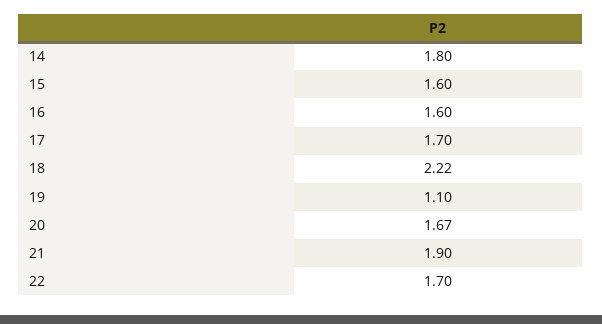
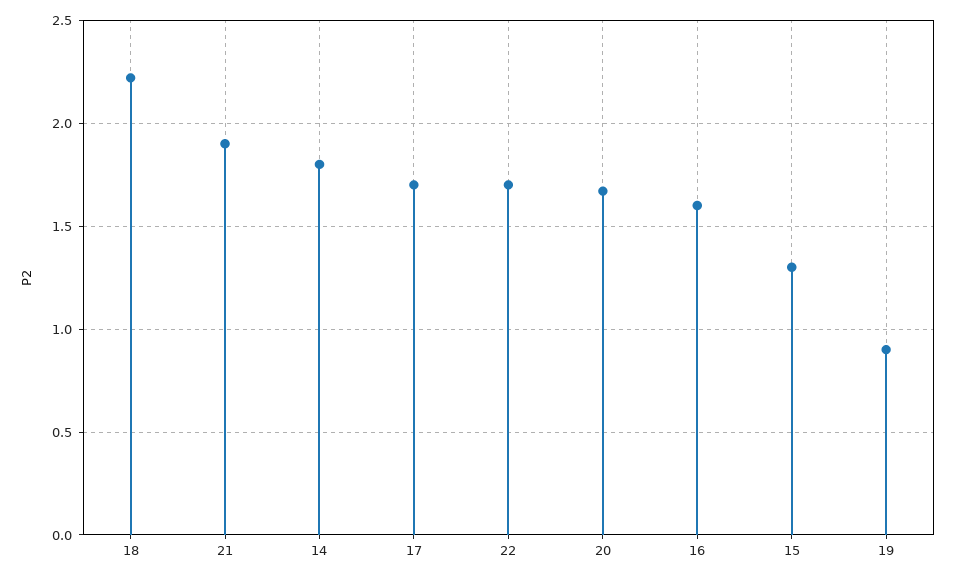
15: 1.6 -> 1.3
19: 1.1 -> 0.9

